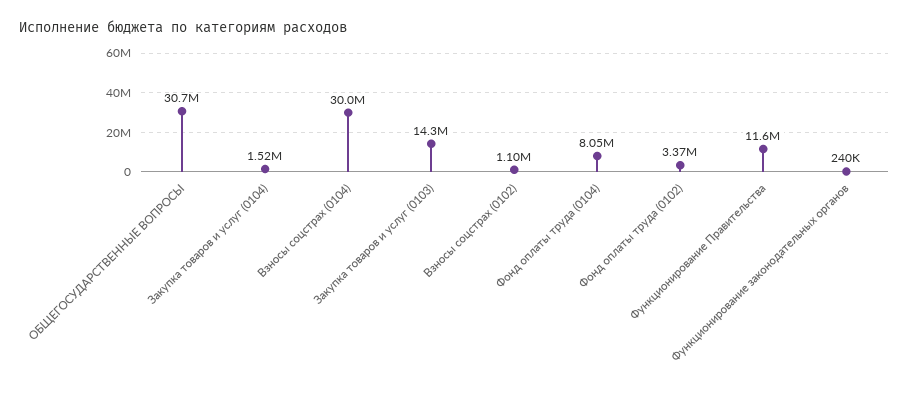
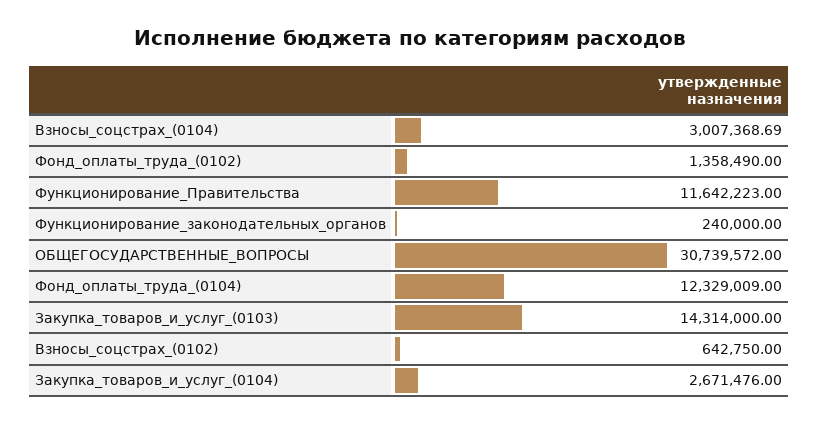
Закупка товаров и услуг (0104): 1520000 -> 2671476
Взносы соцстрах (0104): 30000000 -> 3007368.69
Взносы соцстрах (0102): 1100000 -> 642750
Фонд оплаты труда (0104): 8050000 -> 12329009
Фонд оплаты труда (0102): 3370000 -> 1358490

